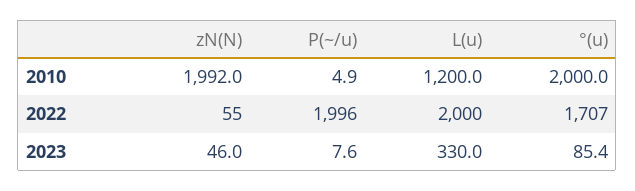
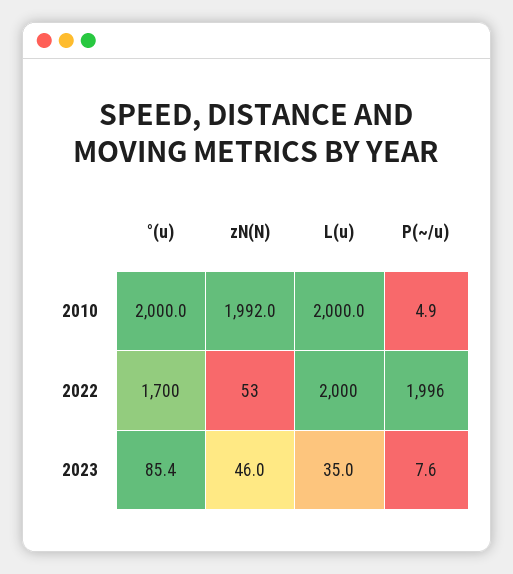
L(u), 2010: 1200 -> 2000
zN(N), 2022: 55 -> 53
°(u), 2022: 1707 -> 1700
L(u), 2023: 330 -> 35

